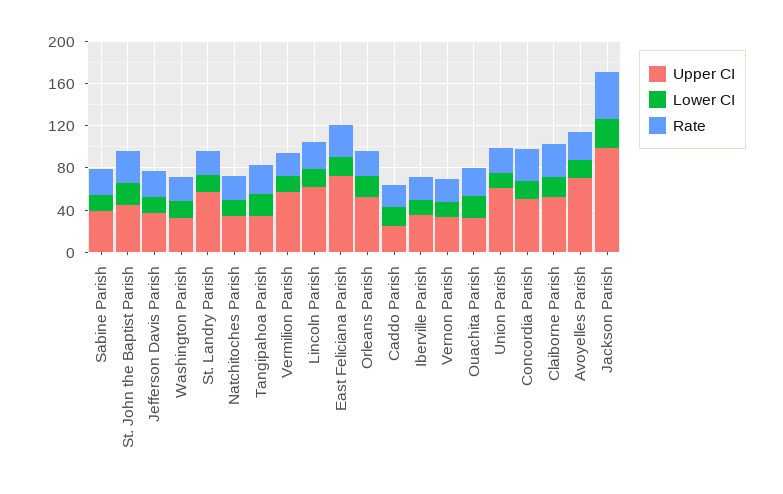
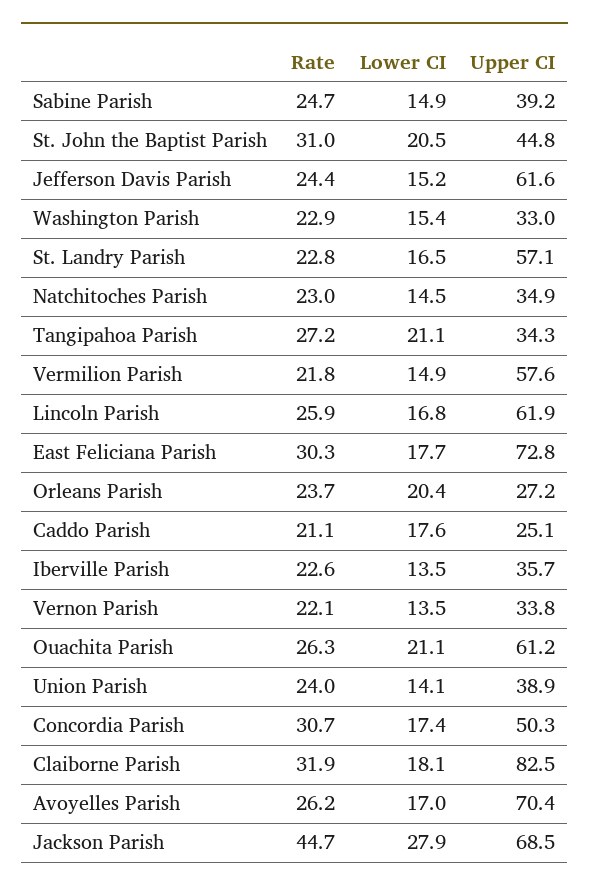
Upper CI, Jefferson Davis Parish: 40 -> 61.6
Upper CI, Orleans Parish: 50 -> 27.2
Upper CI, Ouachita Parish: 30 -> 61.2
Upper CI, Union Parish: 60 -> 38.9
Upper CI, Claiborne Parish: 50 -> 82.5
Upper CI, Jackson Parish: 100 -> 68.5

